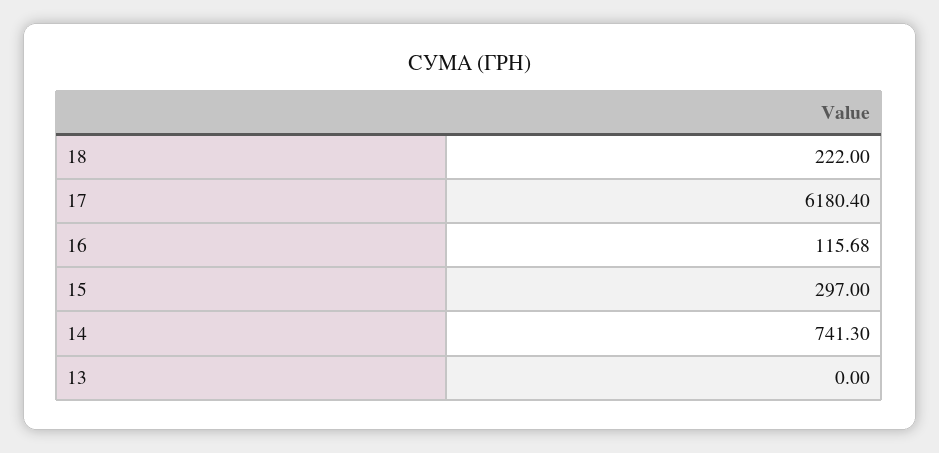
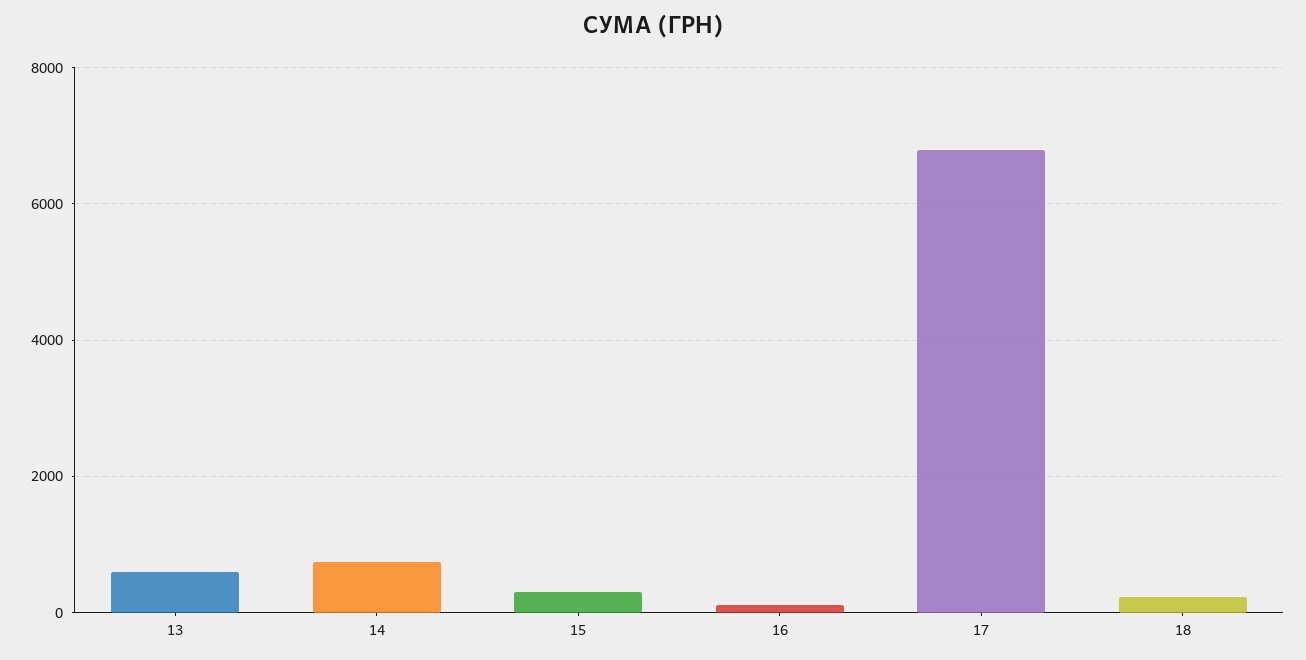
17: 6180.4 -> 6800
13: 0 -> 600

